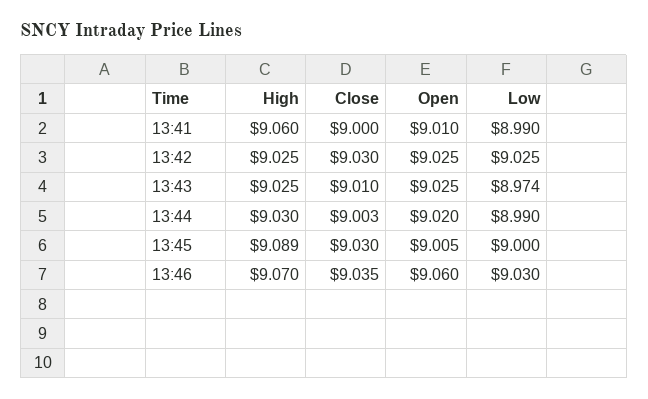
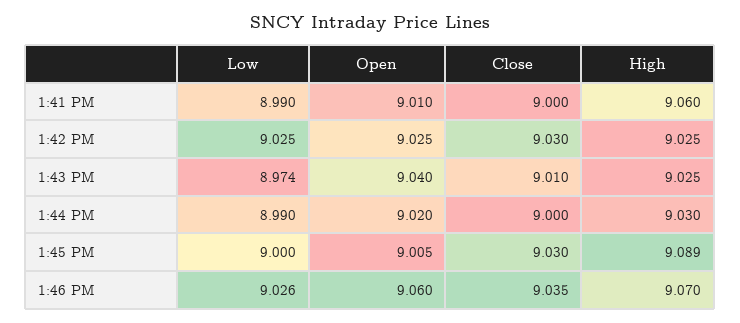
Open, 13:43: 9.025 -> 9.04
Close, 13:44: 9.003 -> 9
Low, 13:46: 9.03 -> 9.026

